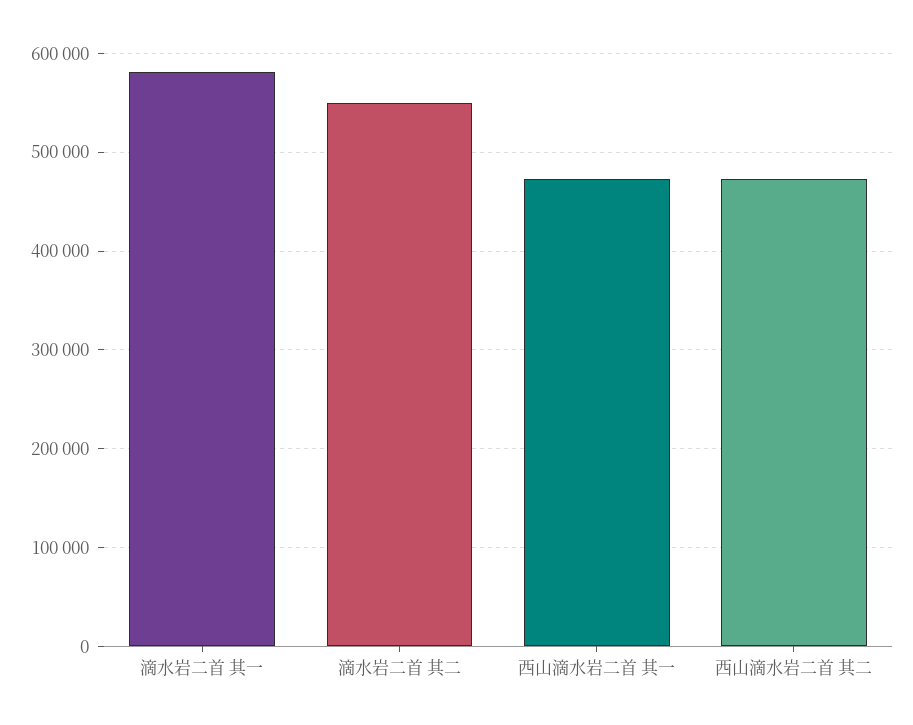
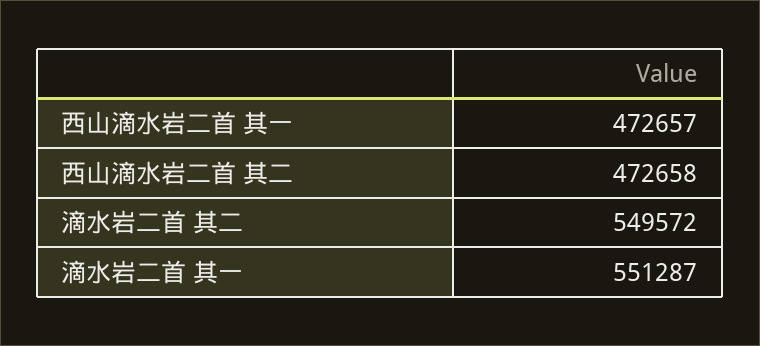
滴水岩二首 其一: 580000 -> 551287

